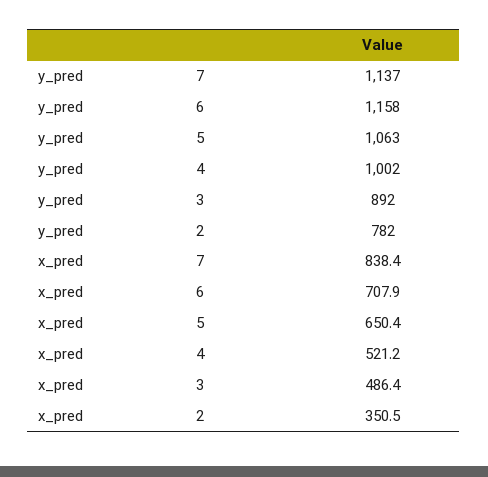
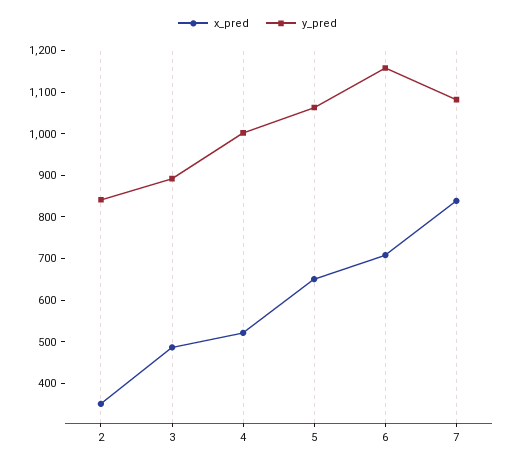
y_pred, 7: 1137 -> 1080
y_pred, 2: 782 -> 840

